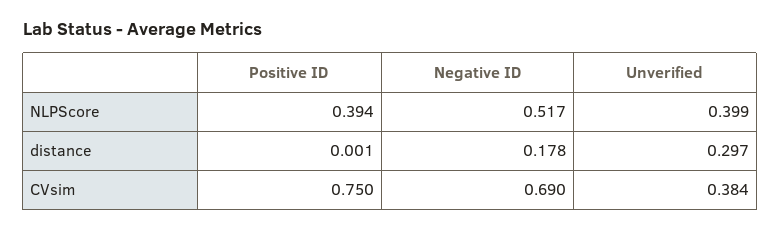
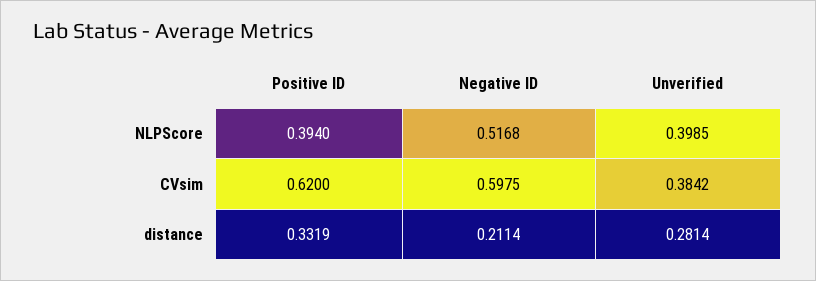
Positive ID, distance: 0.001 -> 0.3319
Negative ID, distance: 0.178 -> 0.2114
Unverified, distance: 0.297 -> 0.2814
Positive ID, CVsim: 0.75 -> 0.62
Negative ID, CVsim: 0.69 -> 0.5975

